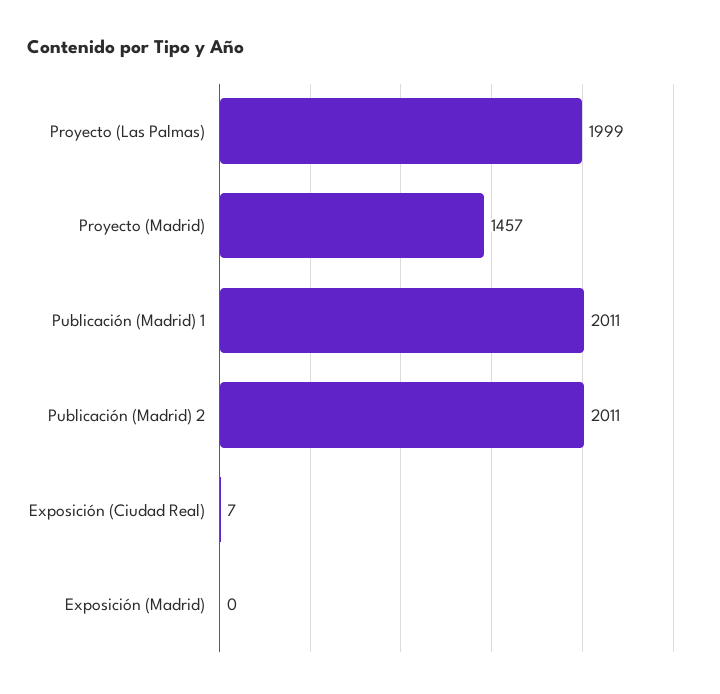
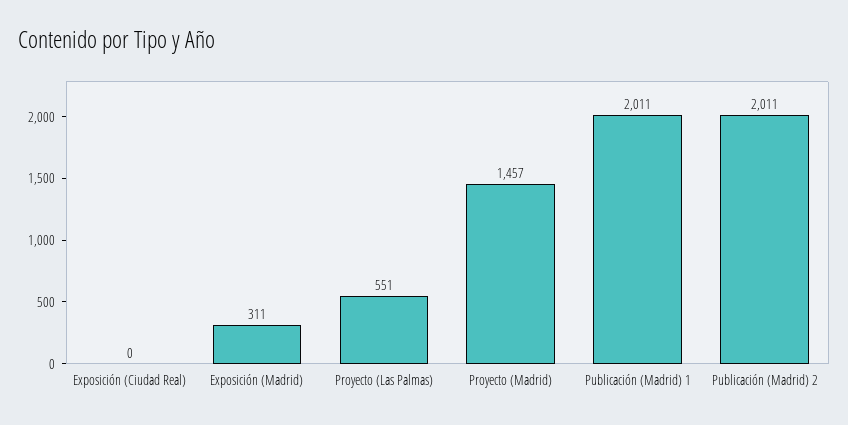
Proyecto (Las Palmas): 1999 -> 551
Exposición (Ciudad Real): 7 -> 0
Exposición (Madrid): 0 -> 311

